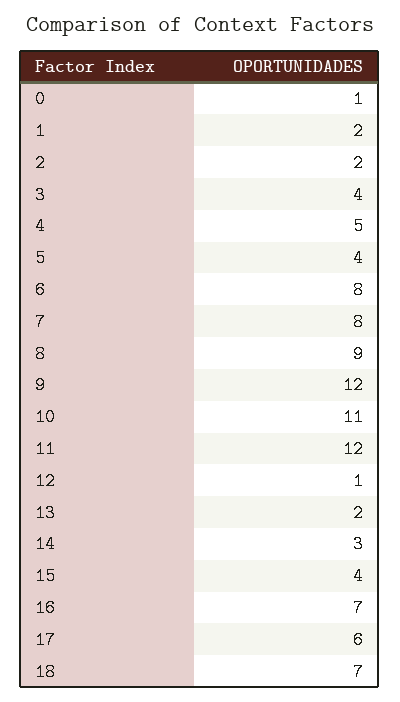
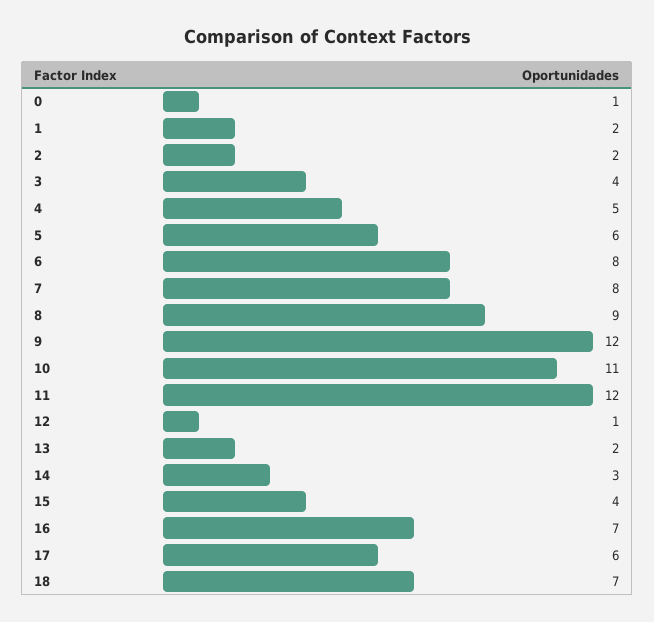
5: 4 -> 6

